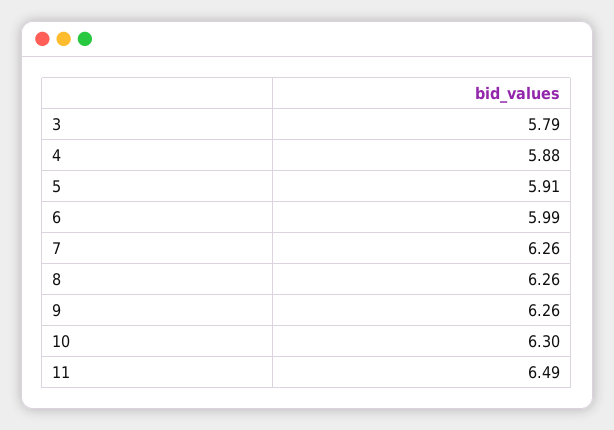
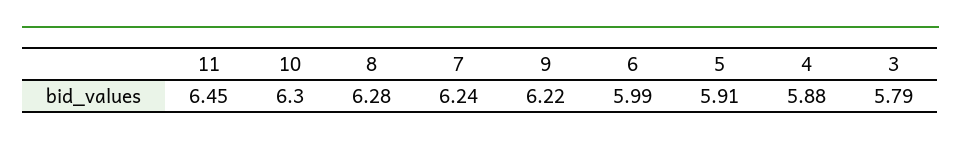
7: 6.26 -> 6.24
8: 6.26 -> 6.28
9: 6.26 -> 6.22
11: 6.49 -> 6.45

